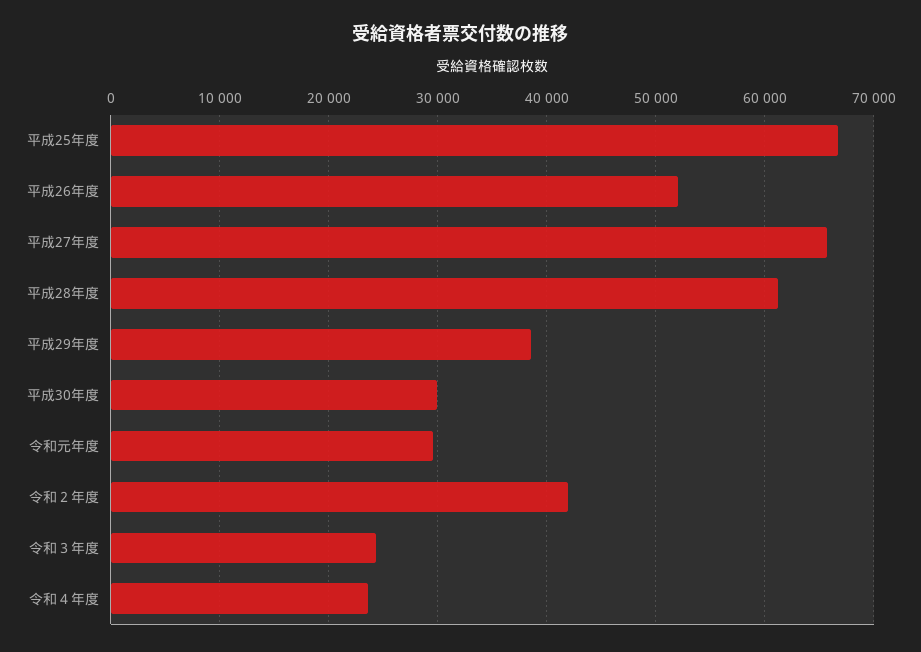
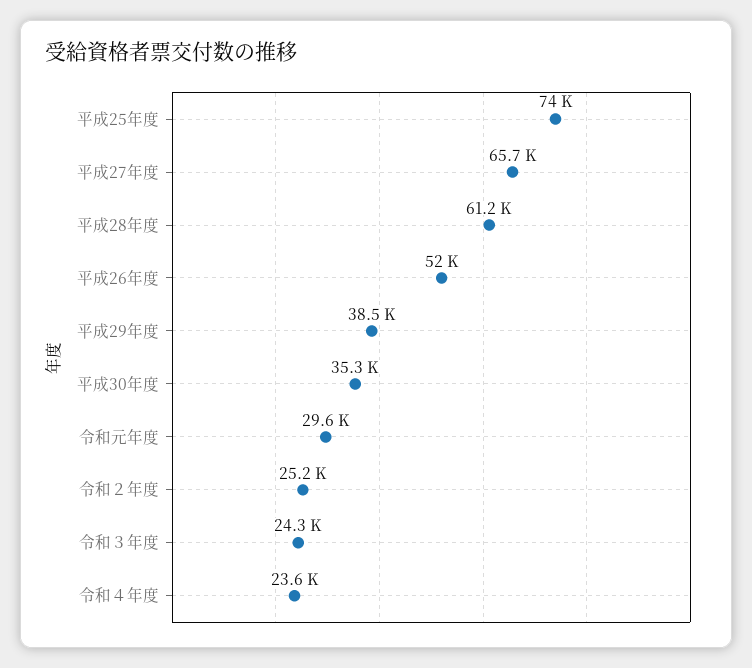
平成25年度: 67000 -> 74000
平成30年度: 30000 -> 35300
令和２年度: 42000 -> 25200

